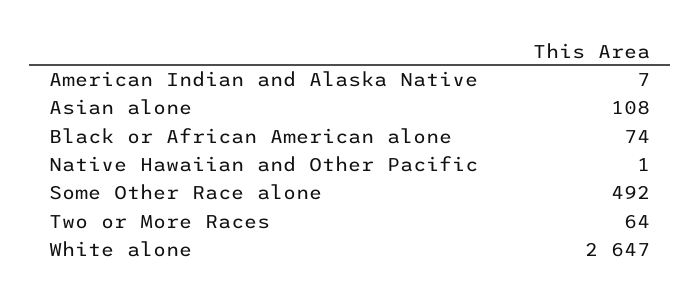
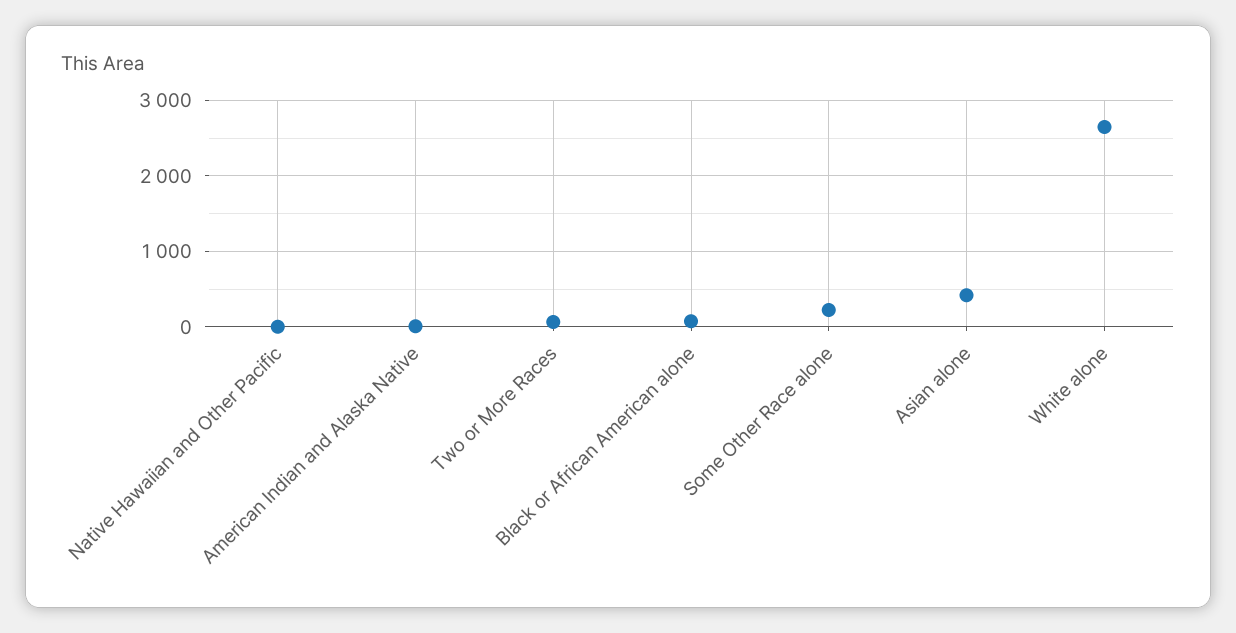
Asian alone: 108 -> 400
Some Other Race alone: 492 -> 200

